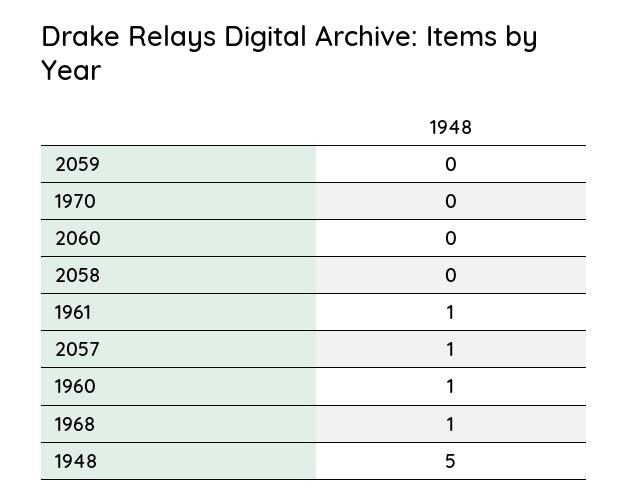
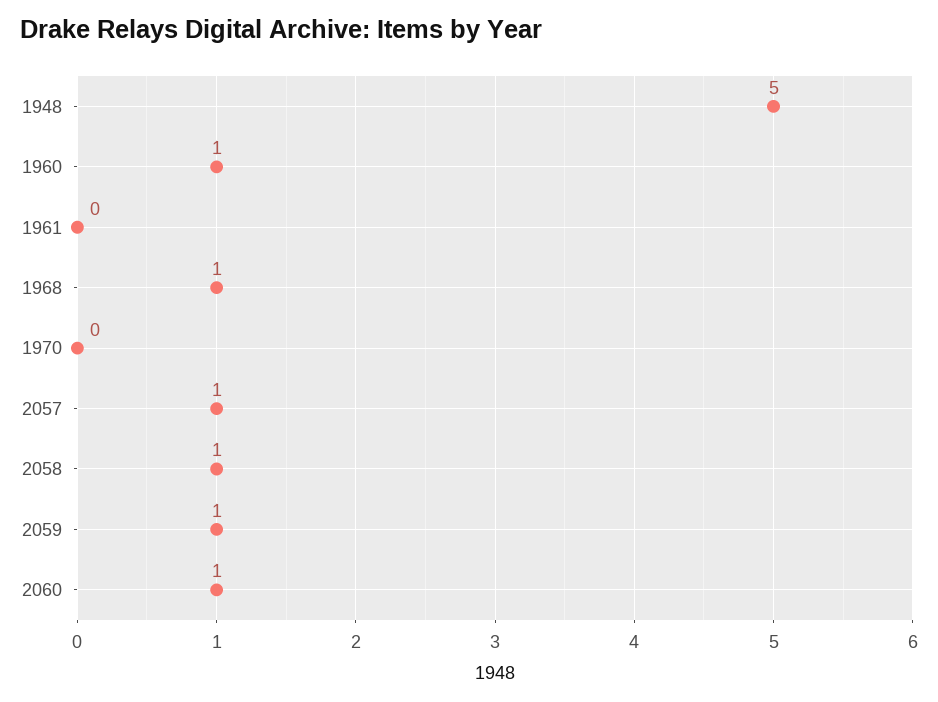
2059: 0 -> 1
2060: 0 -> 1
2058: 0 -> 1
1961: 1 -> 0

